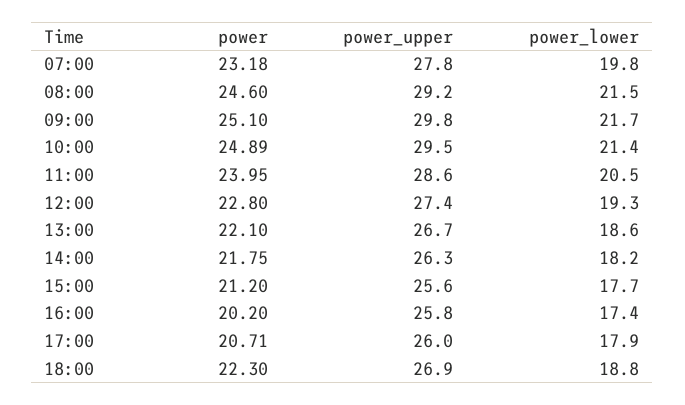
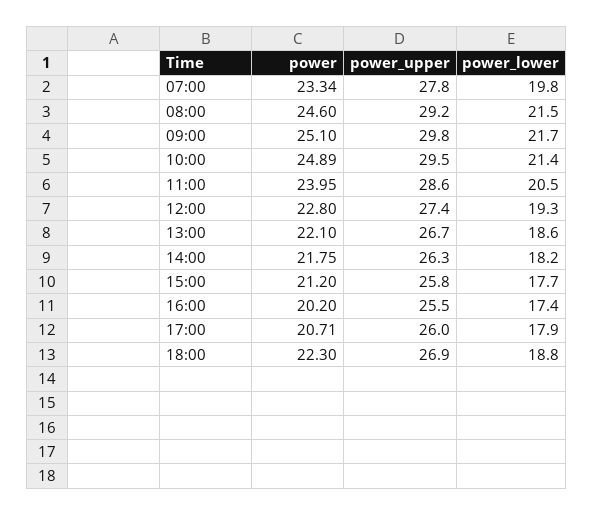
power, 07:00: 23.18 -> 23.34
power_upper, 15:00: 25.6 -> 25.8
power_upper, 16:00: 25.8 -> 25.5

